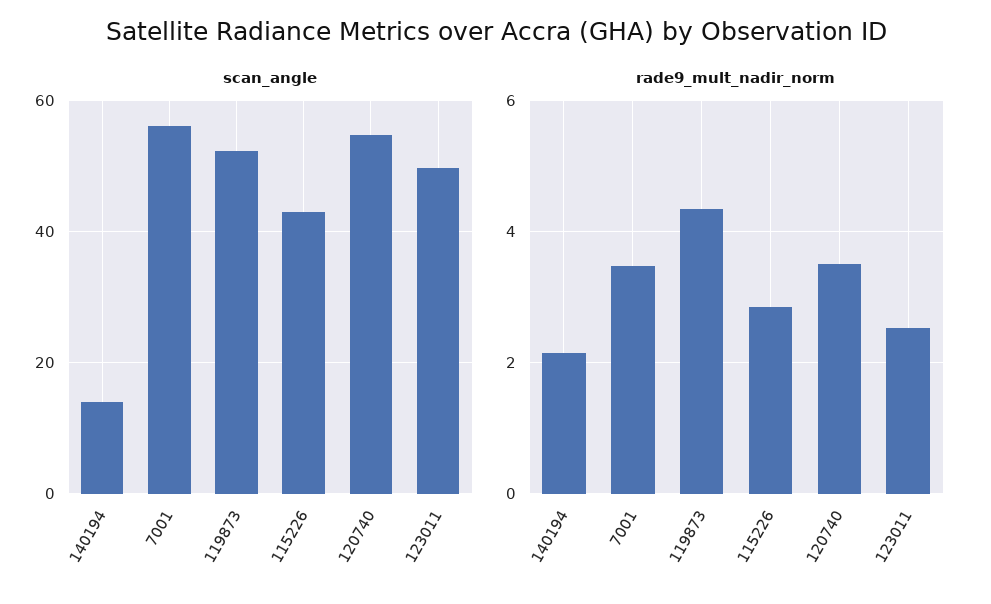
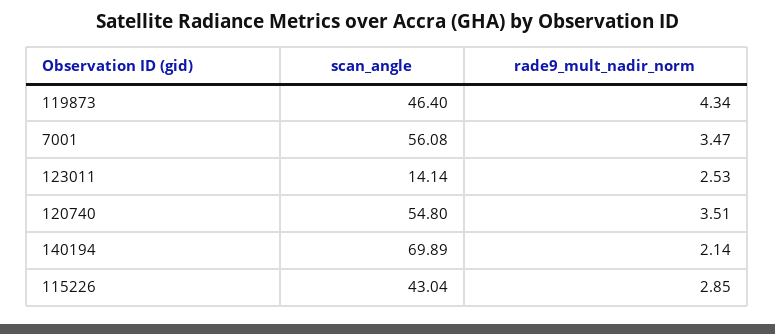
scan_angle, 140194: 14 -> 69.89
scan_angle, 119873: 52 -> 46.4
scan_angle, 123011: 50 -> 14.14

